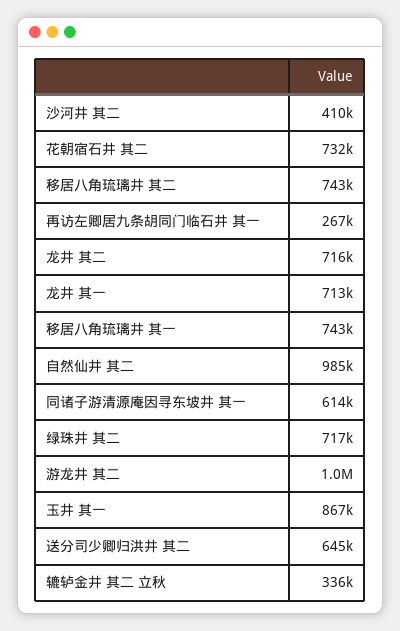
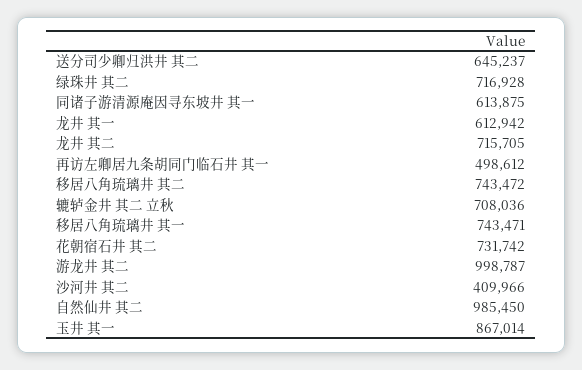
再访左卿居九条胡同门临石井 其一: 267000 -> 498612
龙井 其一: 713000 -> 612942
辘轳金井 其二 立秋: 336000 -> 708036

